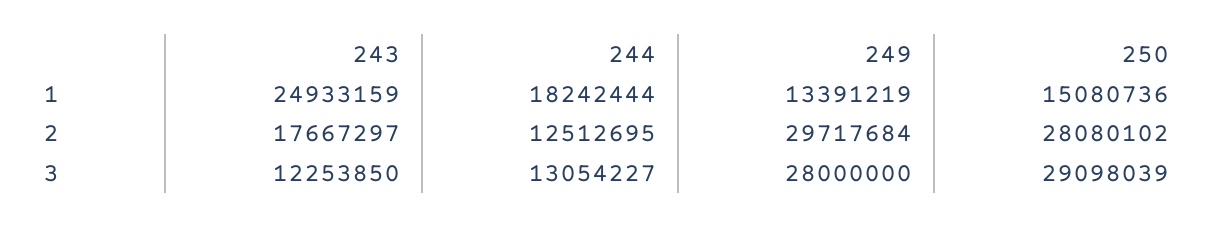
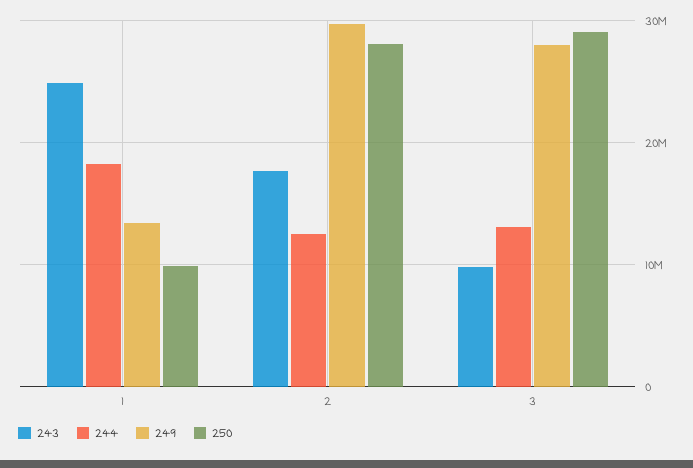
250, 1: 15080736 -> 10000000
243, 3: 12253850 -> 10000000

